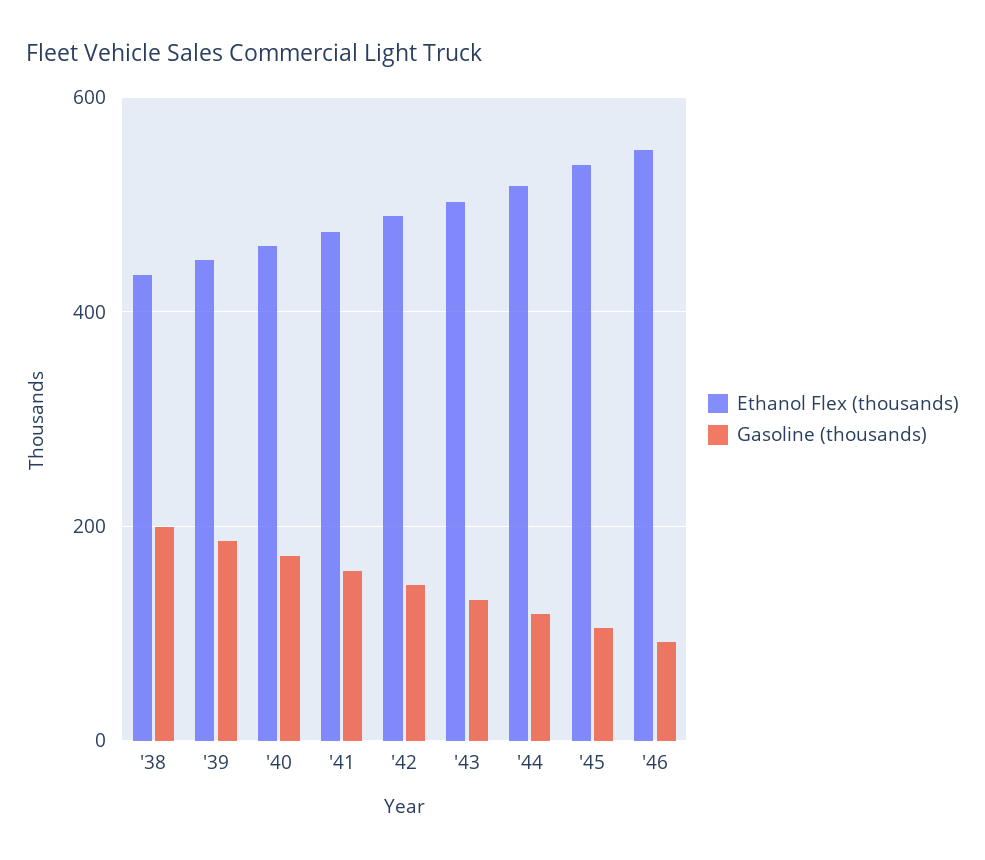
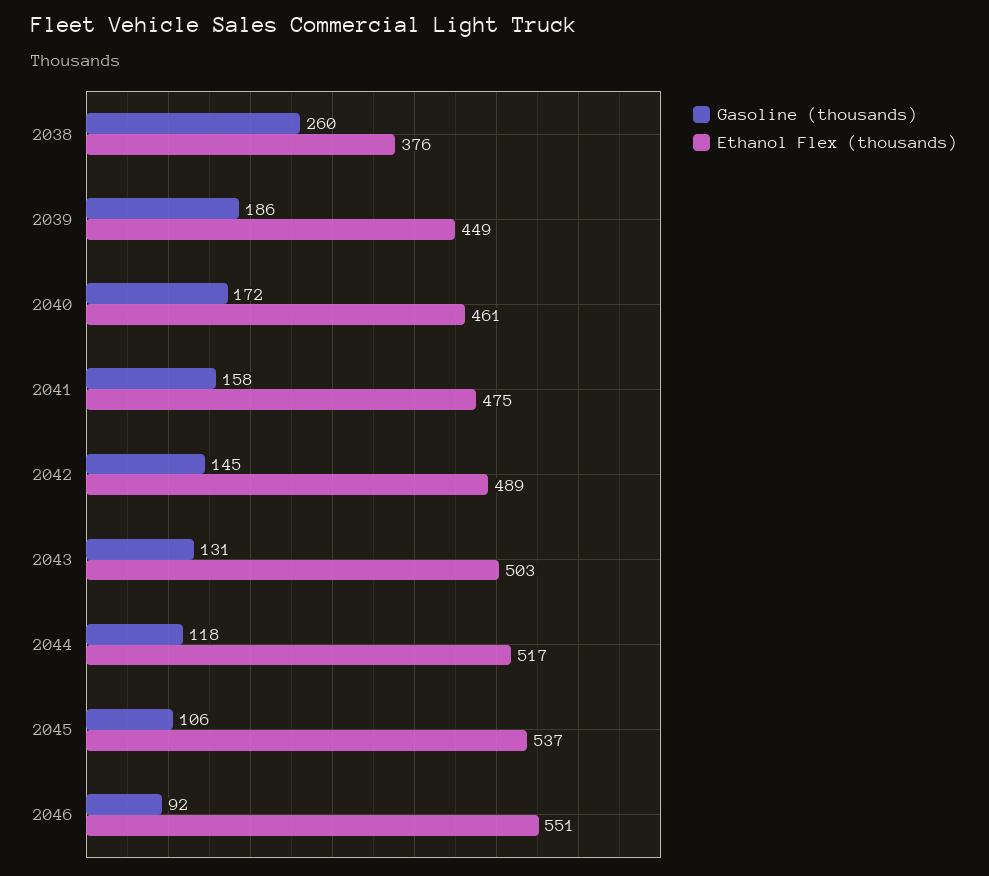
Ethanol Flex (thousands), '38: 440 -> 376
Gasoline (thousands), '38: 200 -> 260

